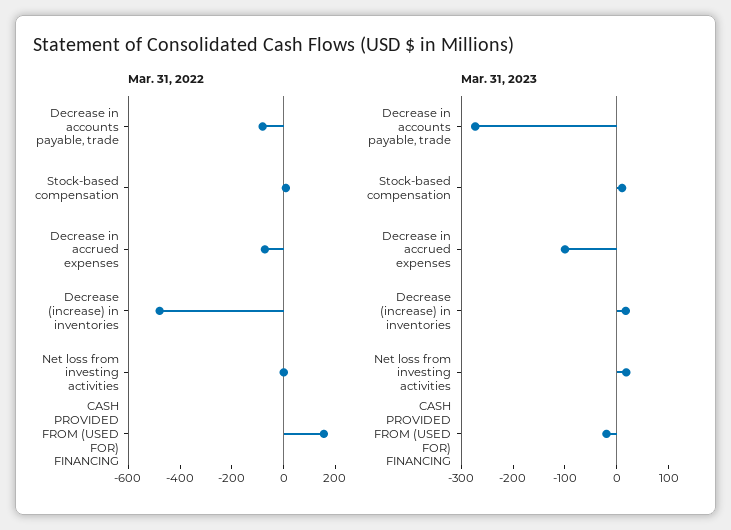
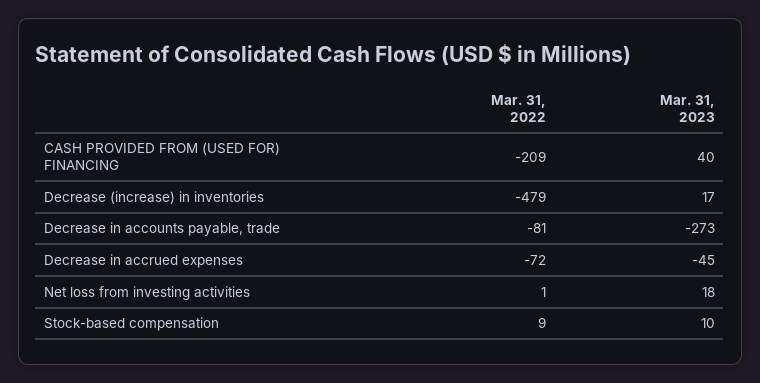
Mar. 31, 2022, CASH PROVIDED FROM (USED FOR) FINANCING: 150 -> -209
Mar. 31, 2023, Decrease in accrued expenses: -100 -> -45
Mar. 31, 2023, CASH PROVIDED FROM (USED FOR) FINANCING: -20 -> 40

